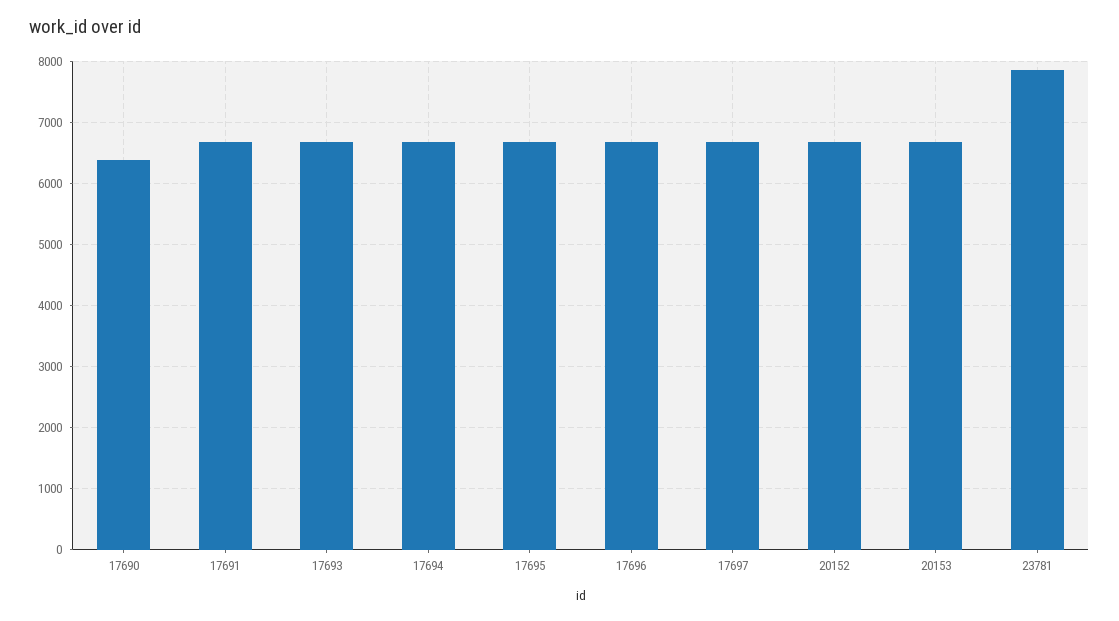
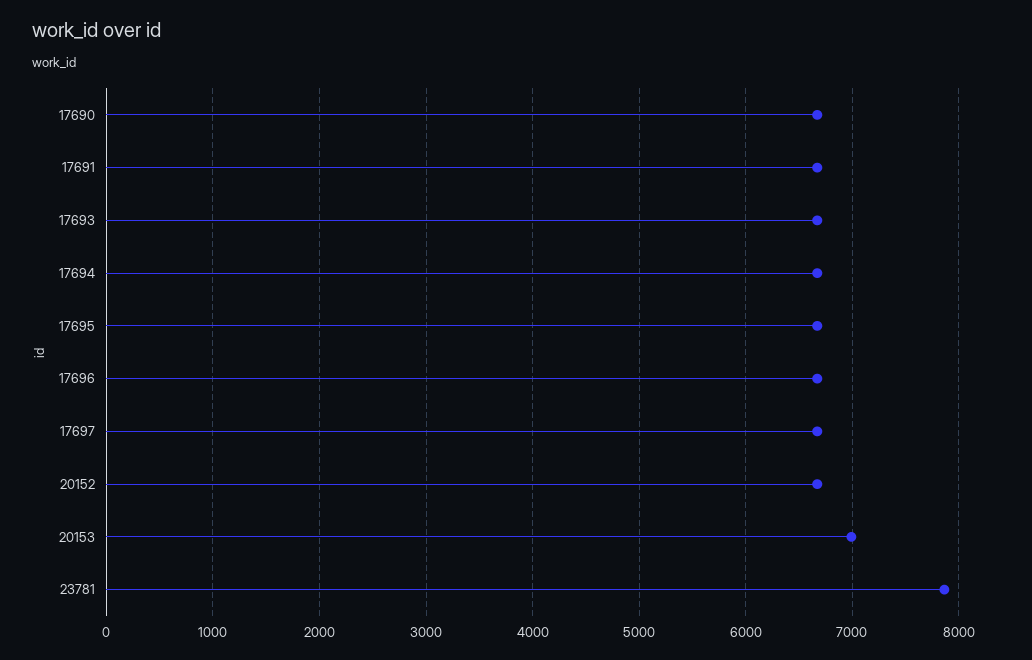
17690: 6400 -> 6700
20153: 6700 -> 7000

